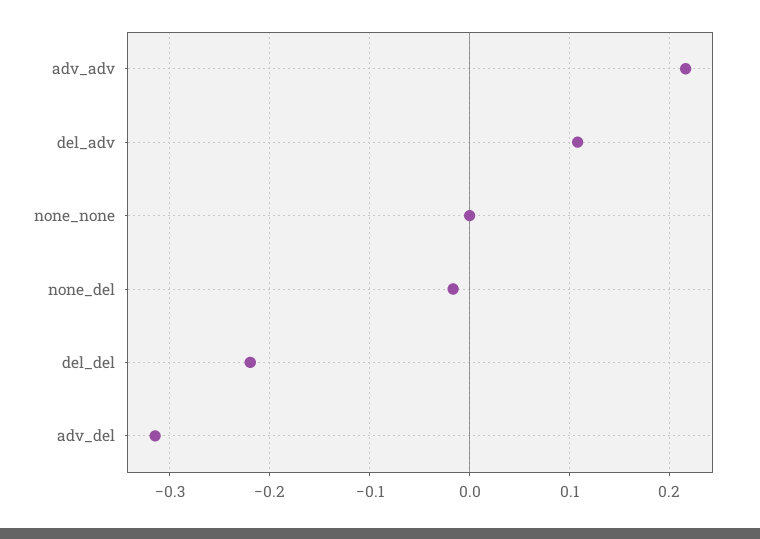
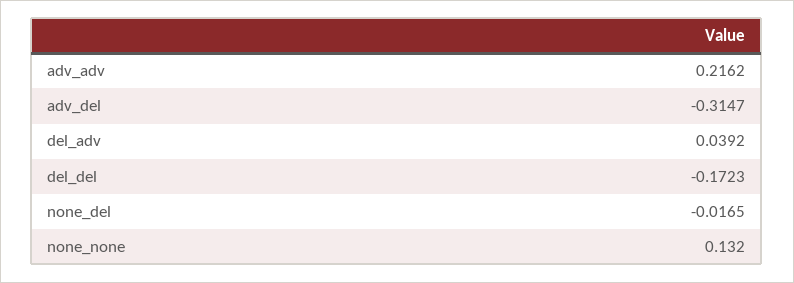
del_adv: 0.11 -> 0.0392
none_none: 0 -> 0.132
del_del: -0.22 -> -0.1723

